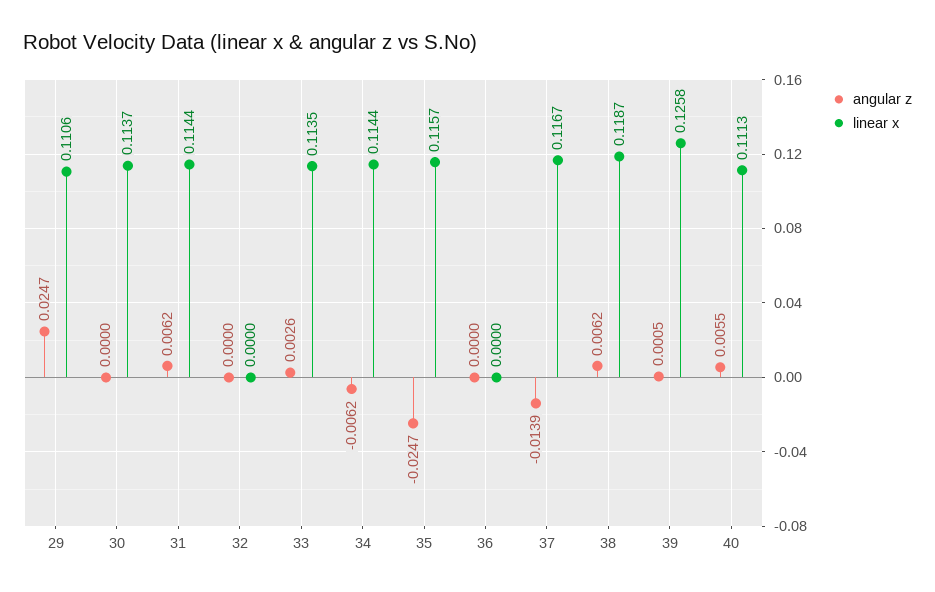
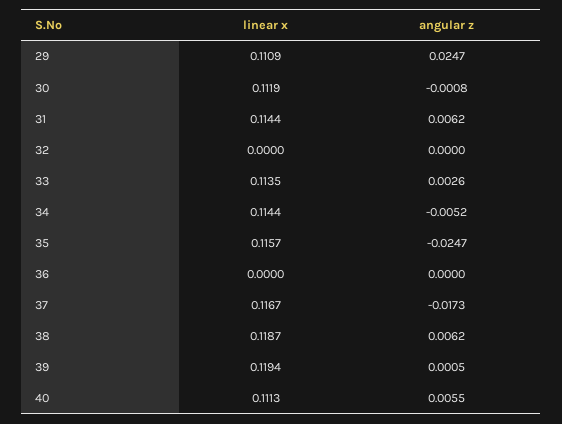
linear x, 29: 0.1106 -> 0.1109
angular z, 30: 0 -> -0.0008
linear x, 30: 0.1137 -> 0.1119
angular z, 34: -0.0062 -> -0.0052
angular z, 37: -0.0139 -> -0.0173
linear x, 39: 0.1258 -> 0.1194

